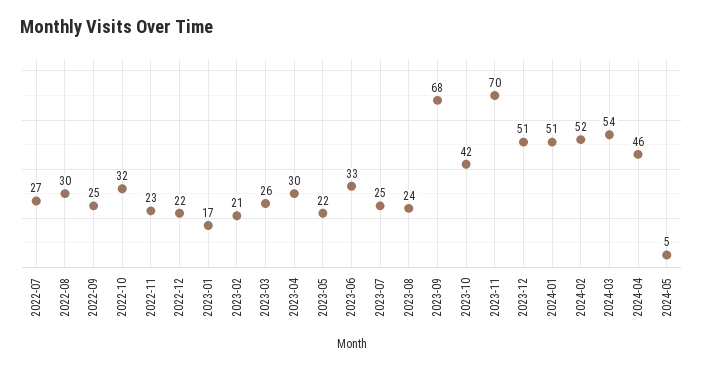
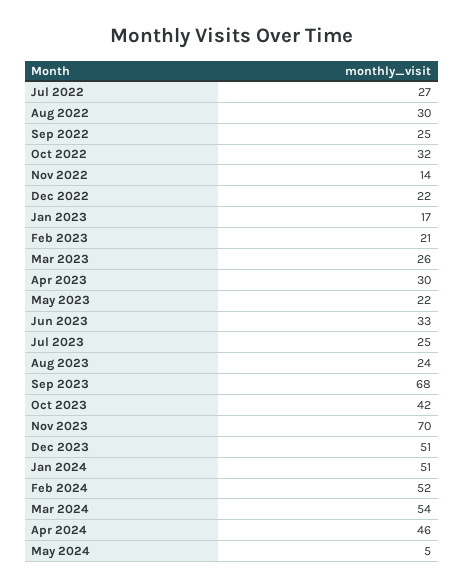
2022-11: 23 -> 14

